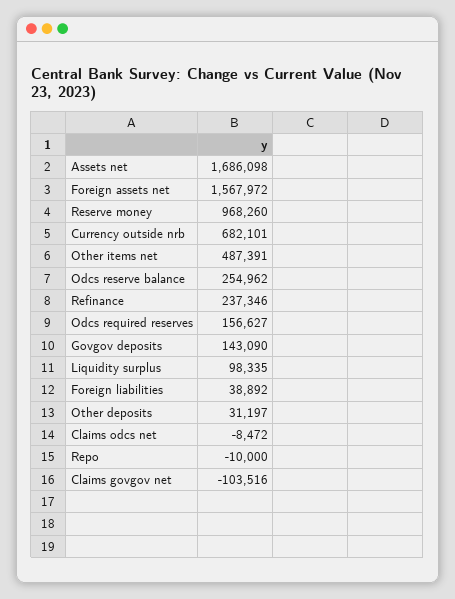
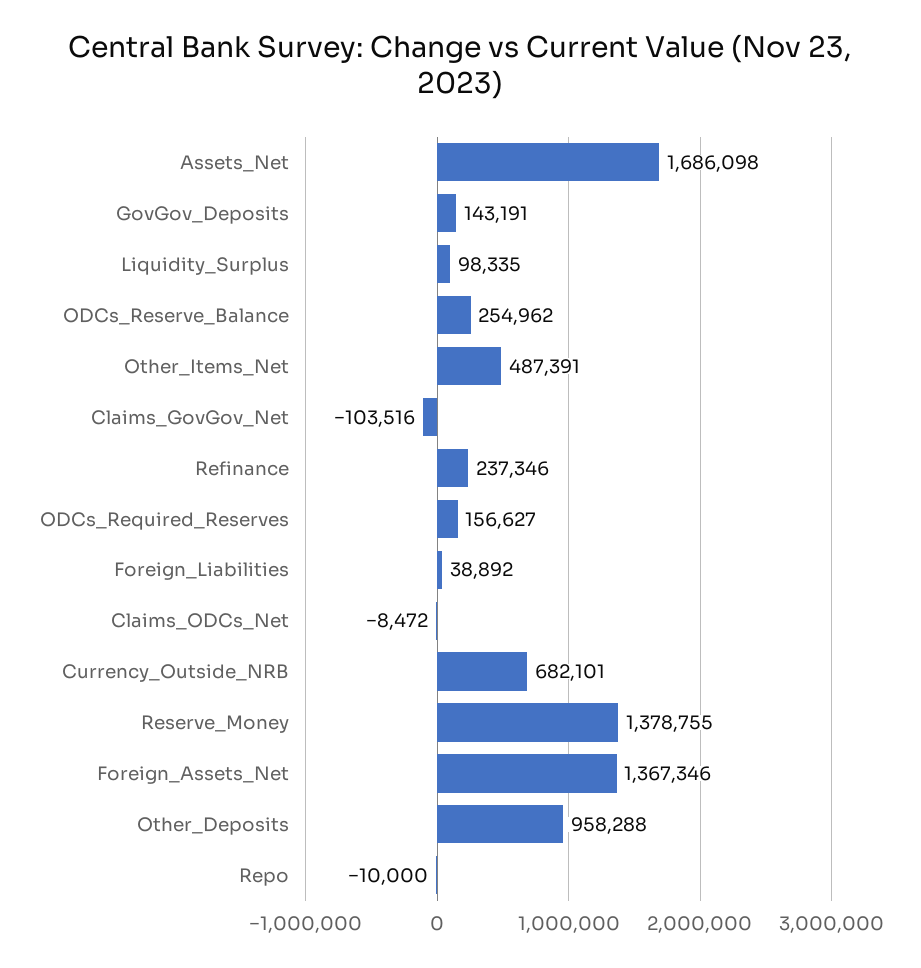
Foreign assets net: 1567972 -> 1367346
Reserve money: 968260 -> 1378755
Govgov deposits: 143090 -> 143191
Other deposits: 31197 -> 958288

